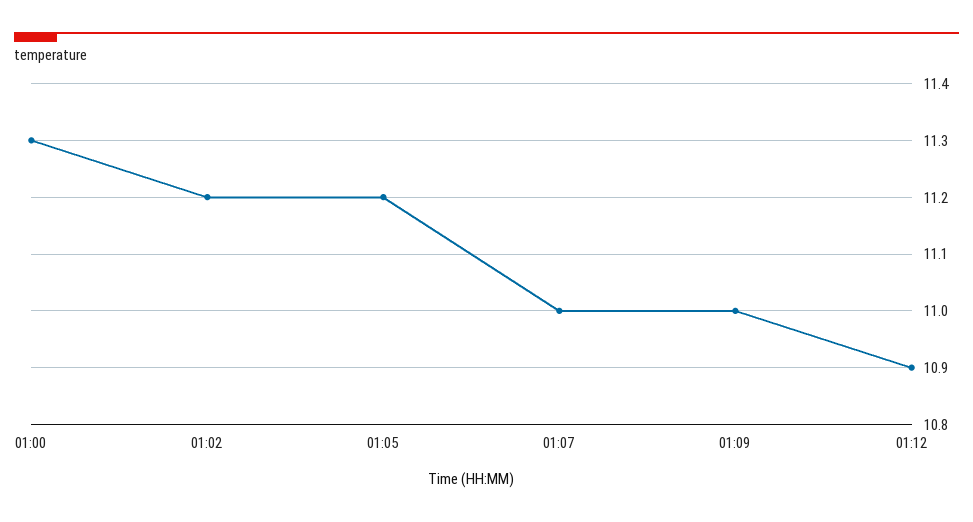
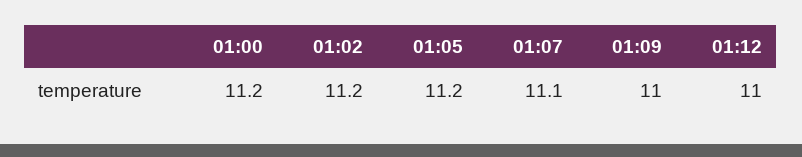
01:00: 11.3 -> 11.2
01:07: 11 -> 11.1
01:12: 10.9 -> 11

